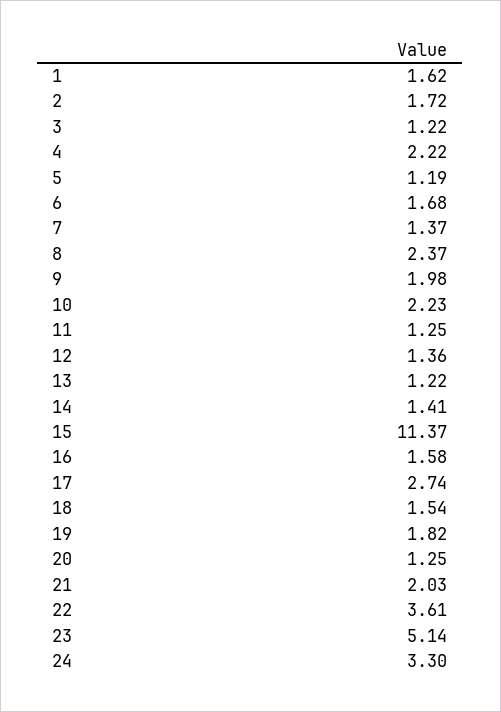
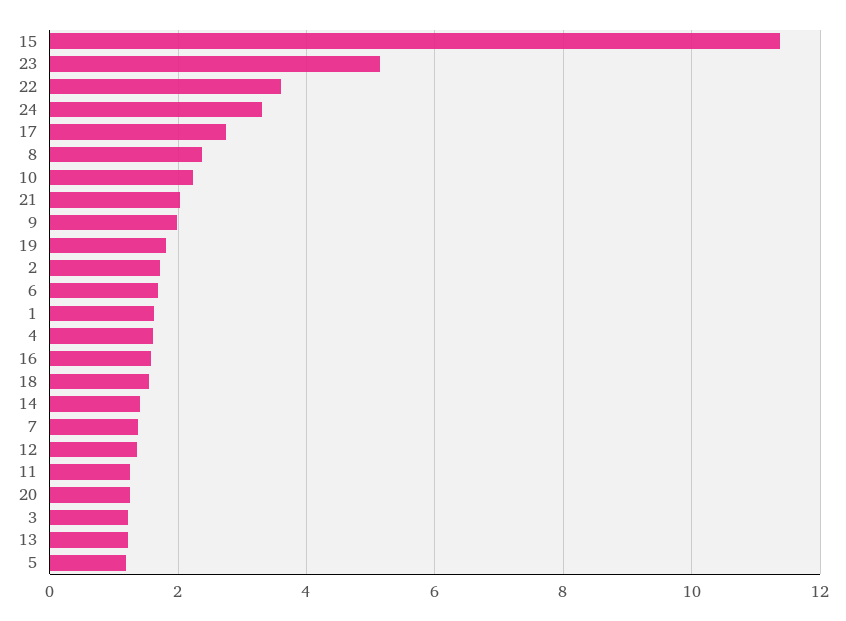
4: 2.22 -> 1.6

